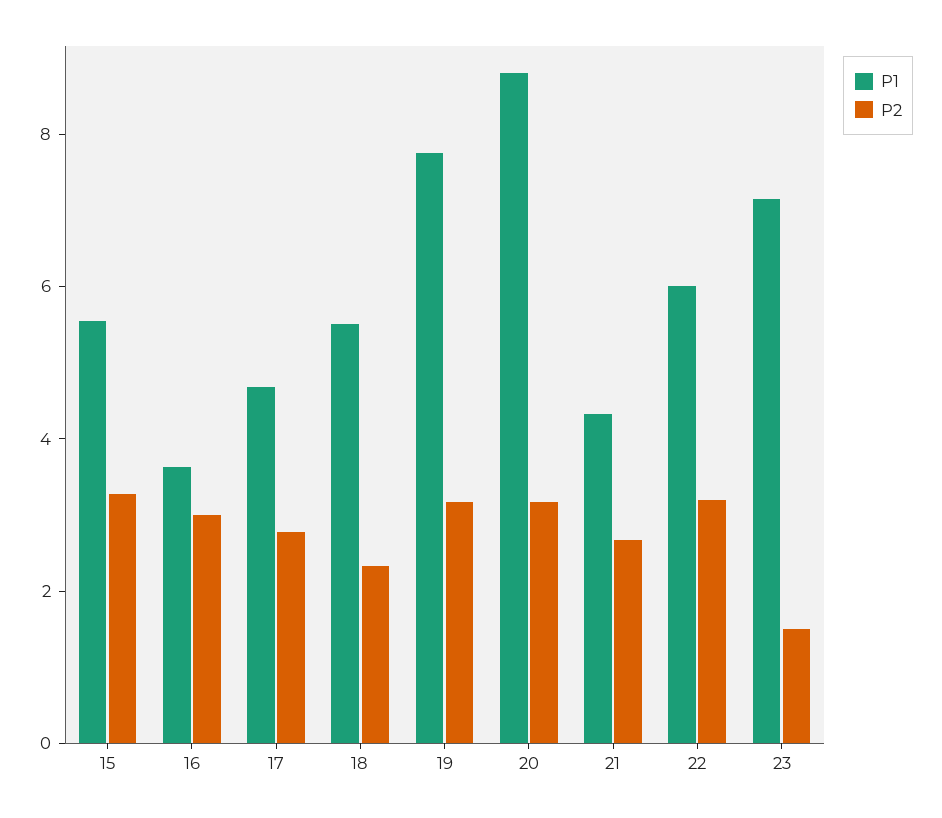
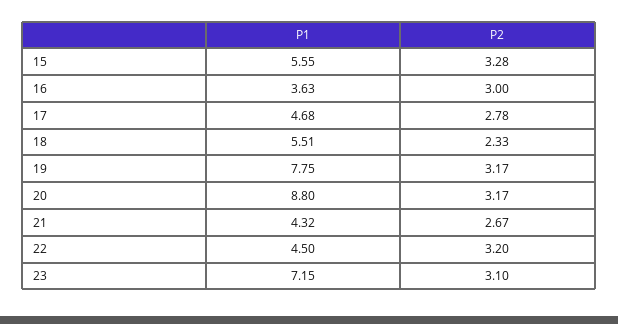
P1, 22: 6 -> 4.5
P2, 23: 1.5 -> 3.1

